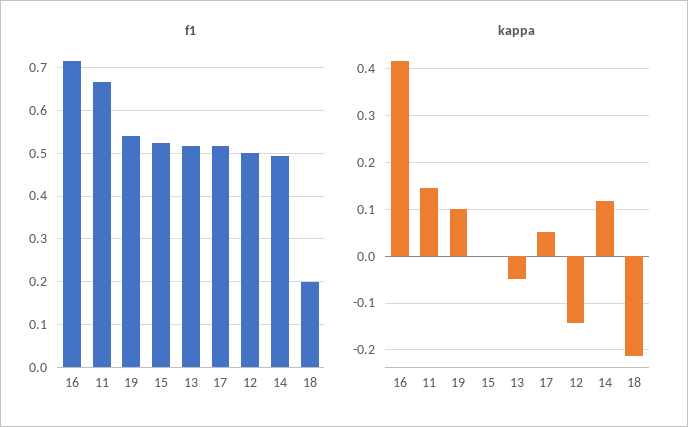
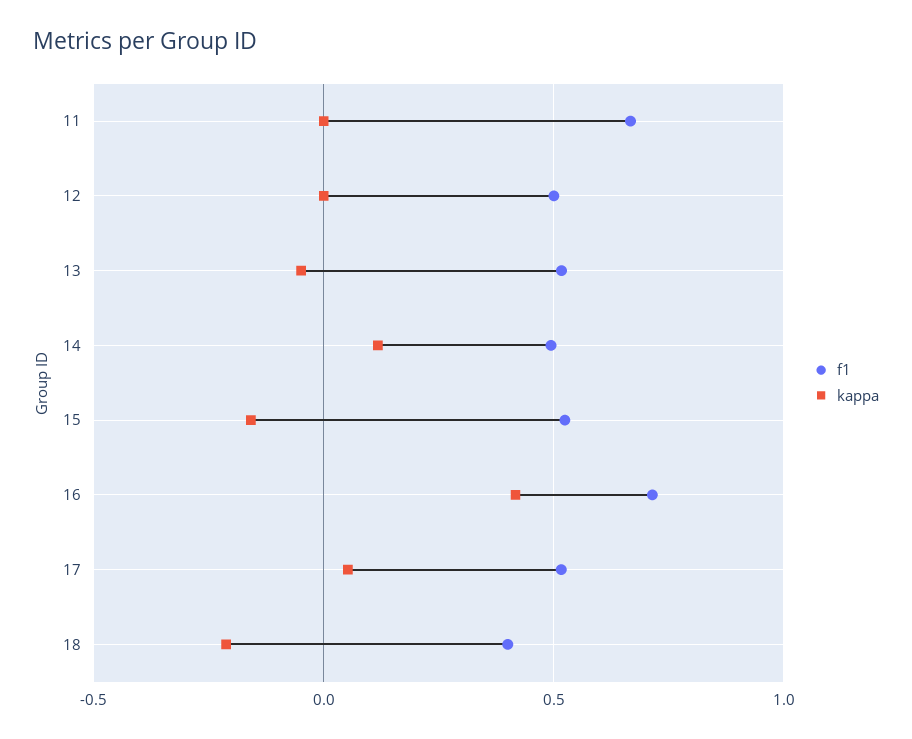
f1, 19: 0.54 -> none
f1, 18: 0.2 -> 0.4
kappa, 11: 0.14 -> 0
kappa, 19: 0.1 -> none
kappa, 15: 0 -> -0.15
kappa, 12: -0.14 -> 0

